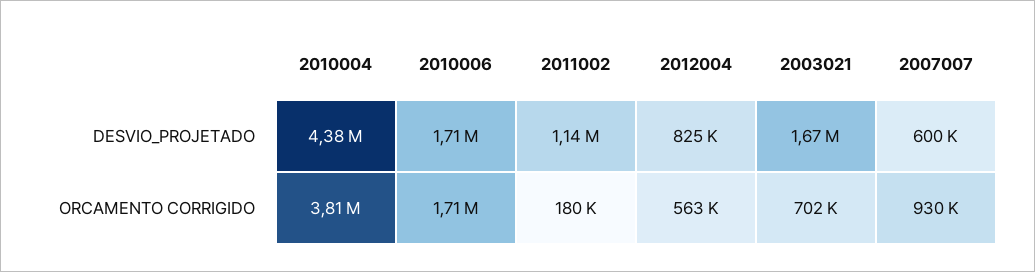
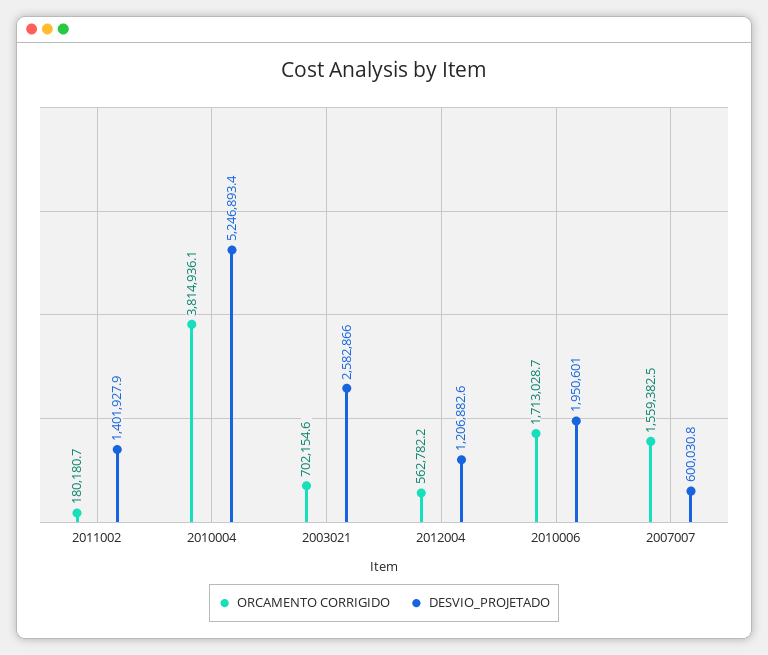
DESVIO_PROJETADO, 2010004: 4380000 -> 5246893.4
DESVIO_PROJETADO, 2010006: 1710000 -> 1950601
DESVIO_PROJETADO, 2011002: 1140000 -> 1401927.9
DESVIO_PROJETADO, 2012004: 825000 -> 1206882.6
DESVIO_PROJETADO, 2003021: 1670000 -> 2582866
ORCAMENTO CORRIGIDO, 2007007: 930000 -> 1559382.5

